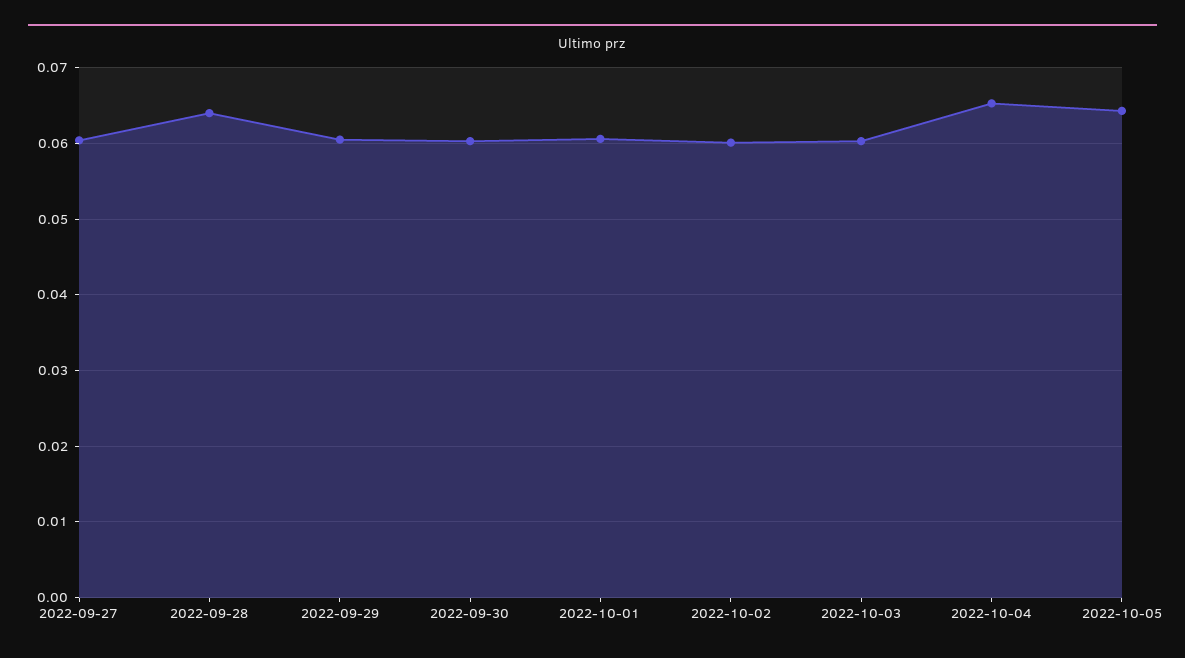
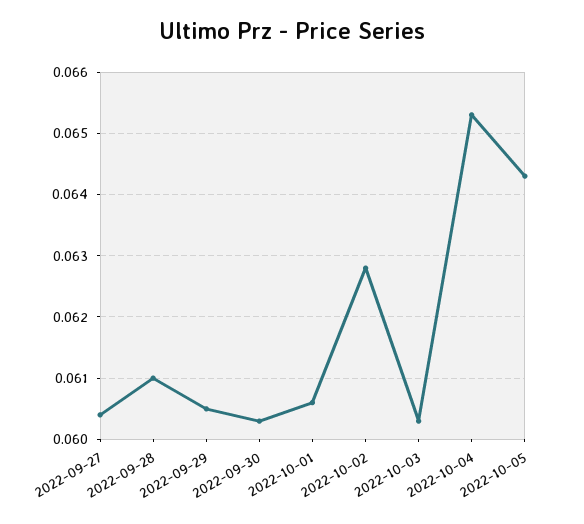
2022-09-28: 0.064 -> 0.061
2022-10-02: 0.06 -> 0.0628

